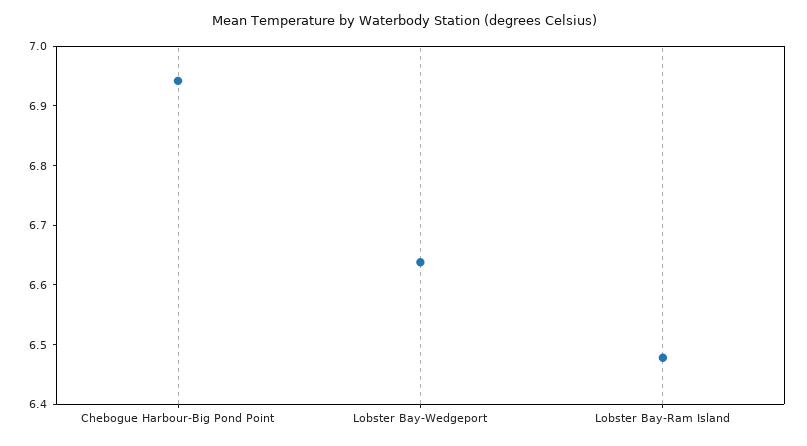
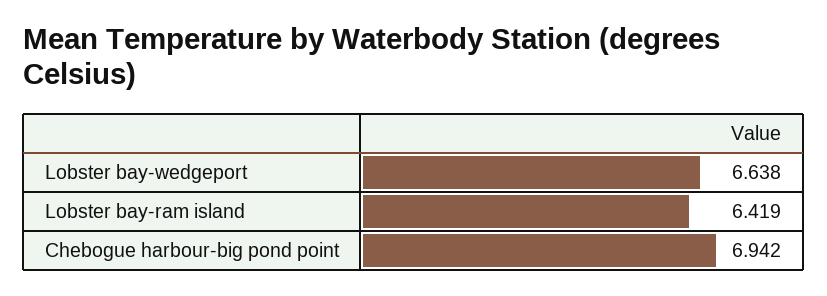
Lobster Bay-Ram Island: 6.48 -> 6.419

